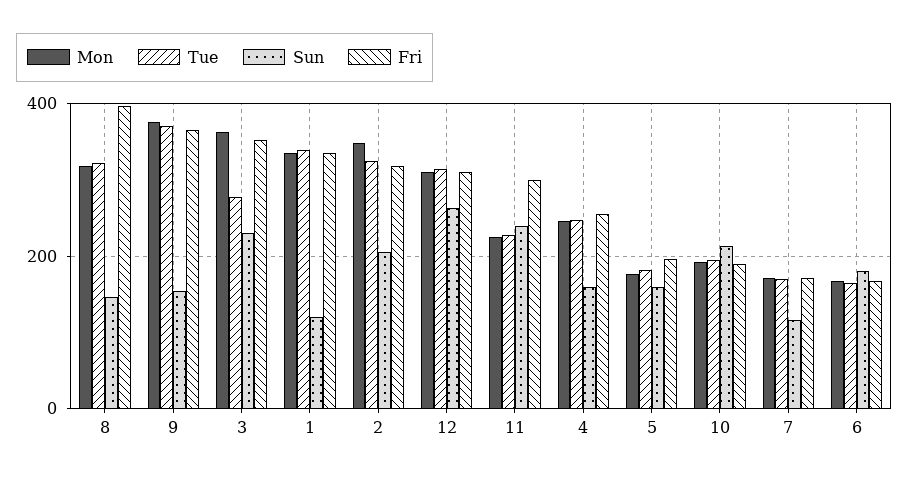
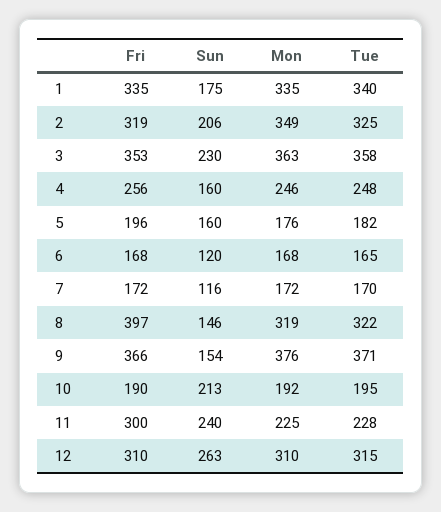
Tue, 3: 280 -> 358
Sun, 1: 120 -> 175
Sun, 6: 180 -> 120

